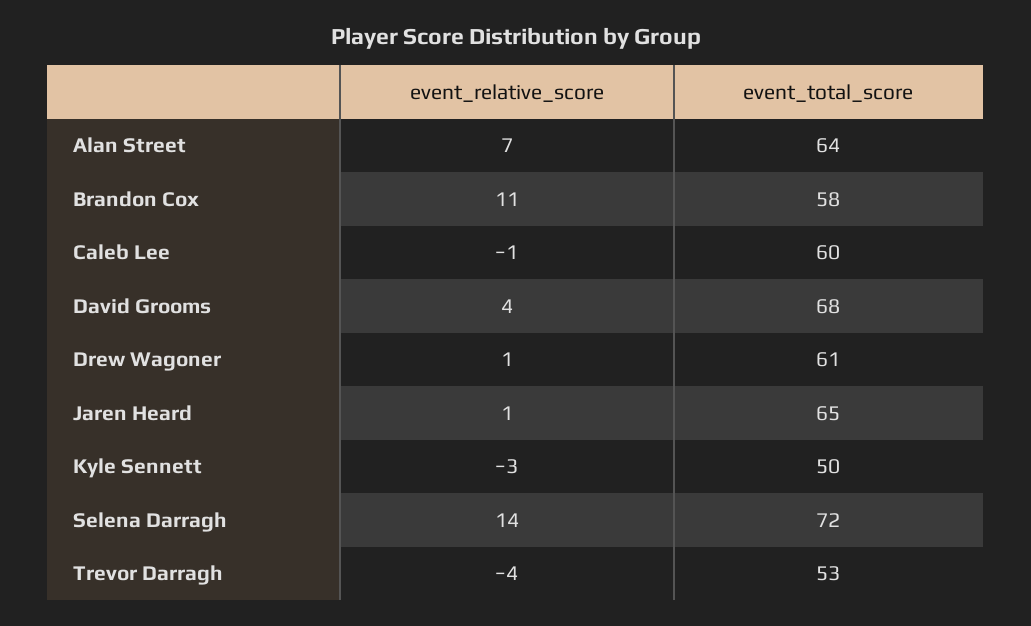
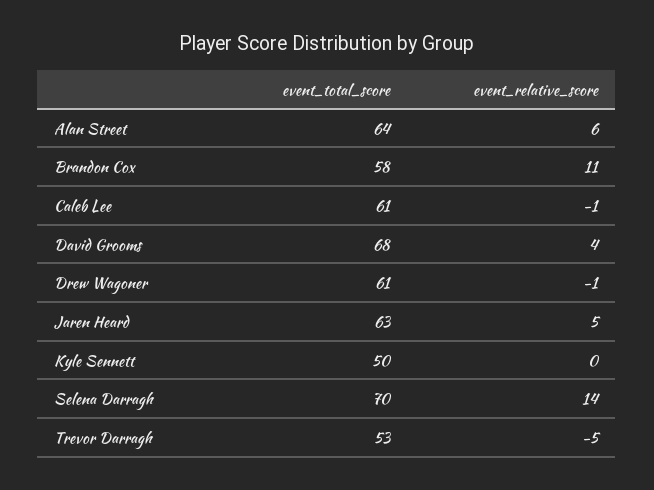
event_relative_score, Alan Street: 7 -> 6
event_total_score, Caleb Lee: 60 -> 61
event_relative_score, Drew Wagoner: 1 -> -1
event_relative_score, Jaren Heard: 1 -> 5
event_total_score, Jaren Heard: 65 -> 63
event_relative_score, Kyle Sennett: -3 -> 0
event_total_score, Selena Darragh: 72 -> 70
event_relative_score, Trevor Darragh: -4 -> -5

